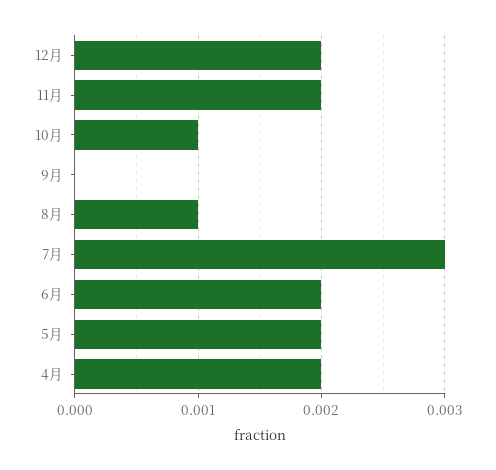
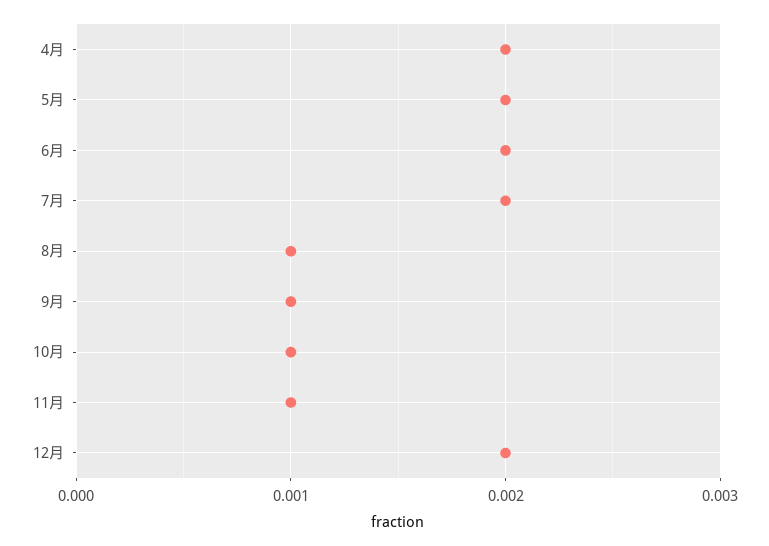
11月: 0.002 -> 0.001
9月: 0 -> 0.001
7月: 0.003 -> 0.002

